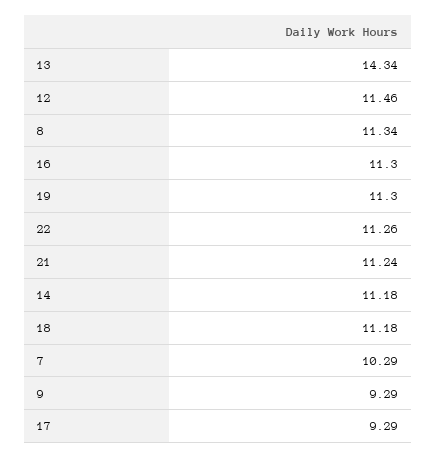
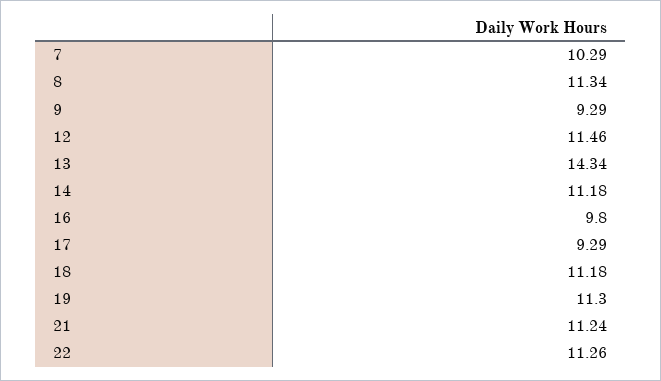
16: 11.3 -> 9.8

